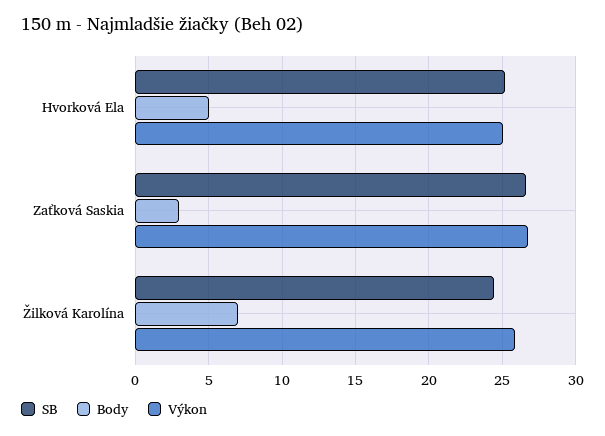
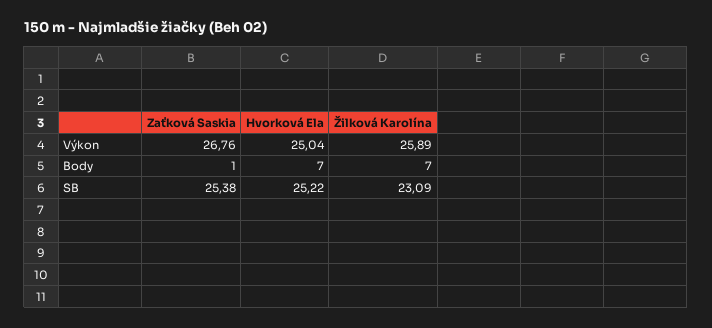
Body, Hvorková Ela: 5 -> 7
SB, Zaťková Saskia: 26.5 -> 25.38
Body, Zaťková Saskia: 3 -> 1
SB, Žilková Karolína: 24.5 -> 23.09

